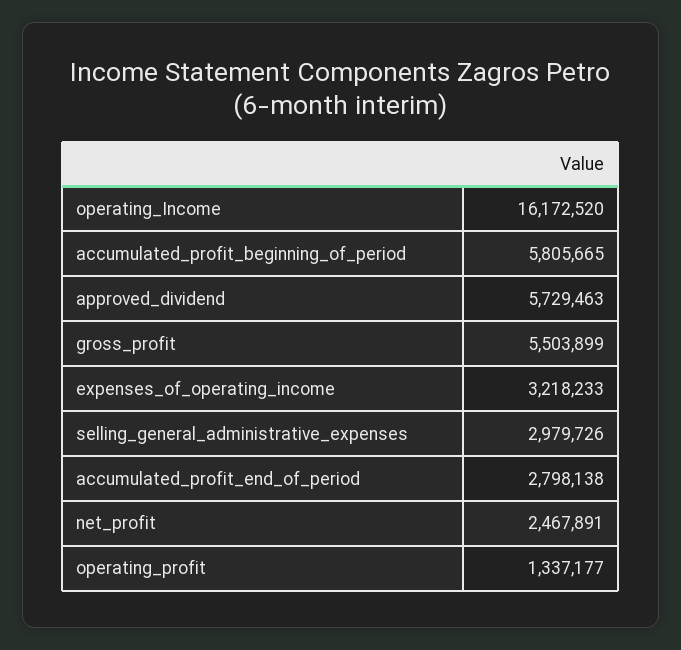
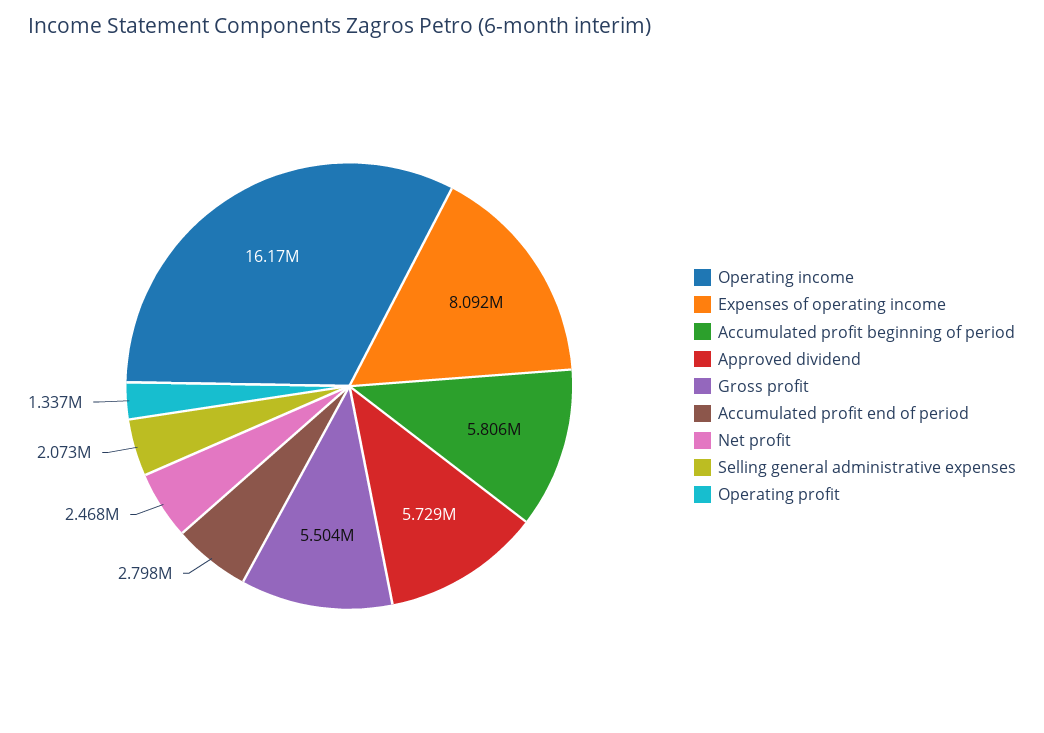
expenses_of_operating_income: 3218233 -> 8092000
selling_general_administrative_expenses: 2979726 -> 2073000

